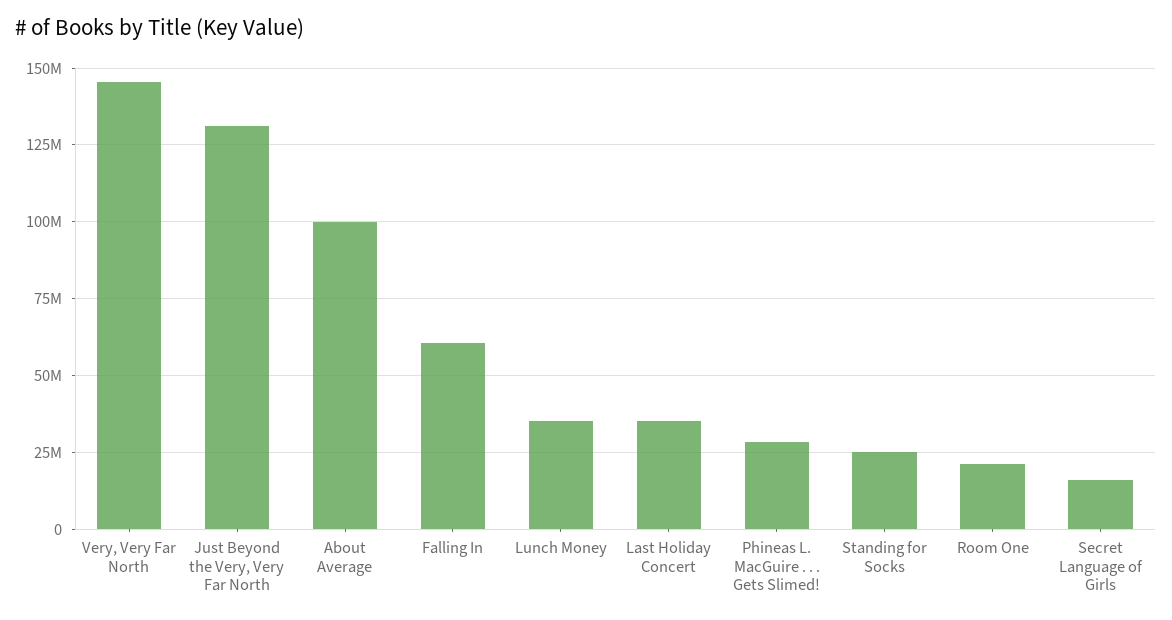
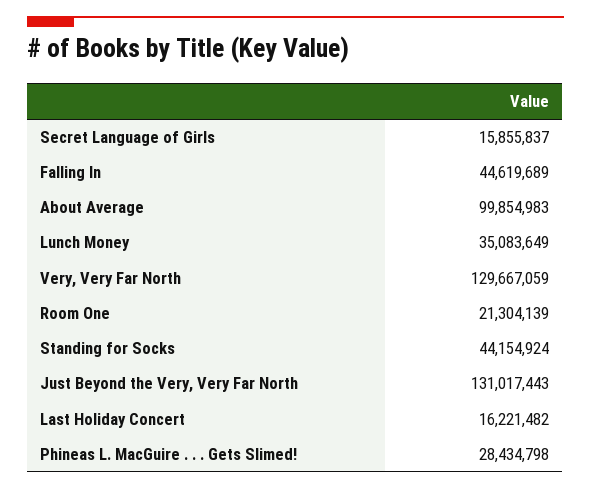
Very, Very Far North: 145000000 -> 129667059
Falling In: 60000000 -> 44619689
Last Holiday Concert: 35000000 -> 16221482
Standing for Socks: 25000000 -> 44154924

